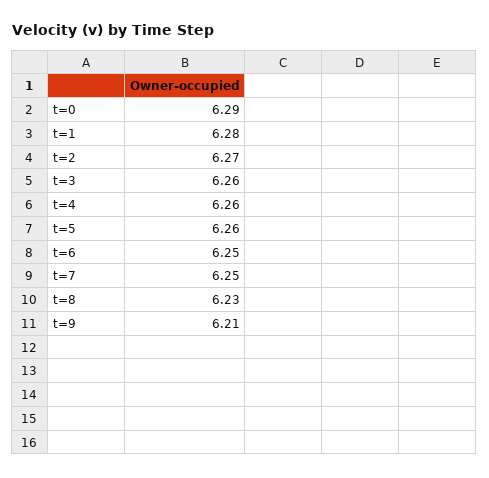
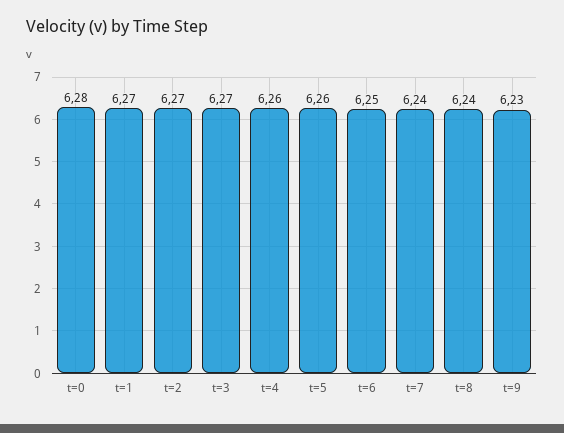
t=0: 6.29 -> 6.28
t=1: 6.28 -> 6.27
t=3: 6.26 -> 6.27
t=7: 6.25 -> 6.24
t=8: 6.23 -> 6.24
t=9: 6.21 -> 6.23

